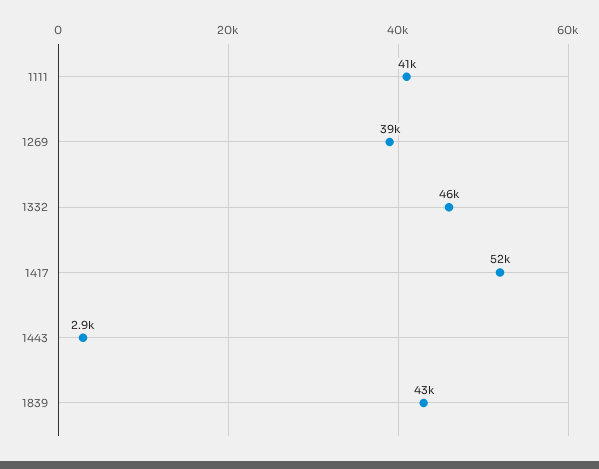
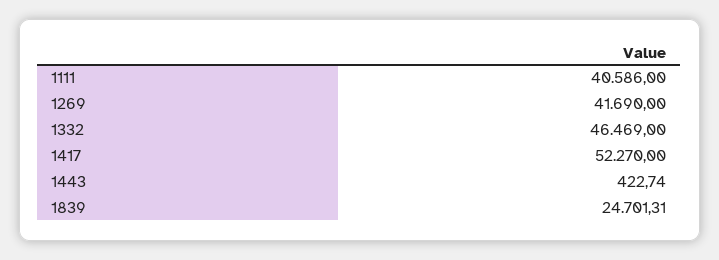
1269: 39000 -> 41690
1443: 2900 -> 422.74
1839: 43000 -> 24701.31

